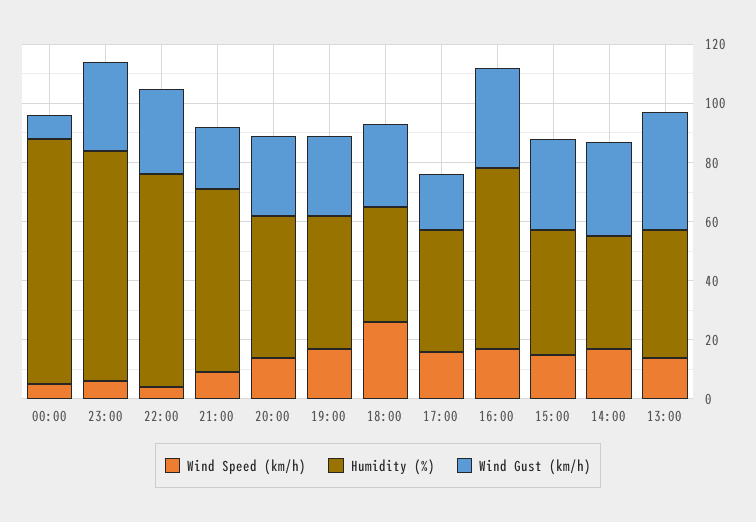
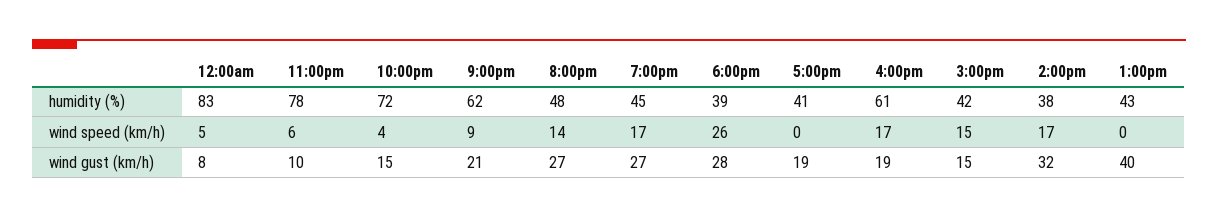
Wind Gust (km/h), 23:00: 30 -> 10
Wind Gust (km/h), 22:00: 30 -> 15
Wind Speed (km/h), 17:00: 15 -> 0
Wind Gust (km/h), 16:00: 35 -> 19
Wind Gust (km/h), 15:00: 30 -> 15
Wind Speed (km/h), 13:00: 15 -> 0

